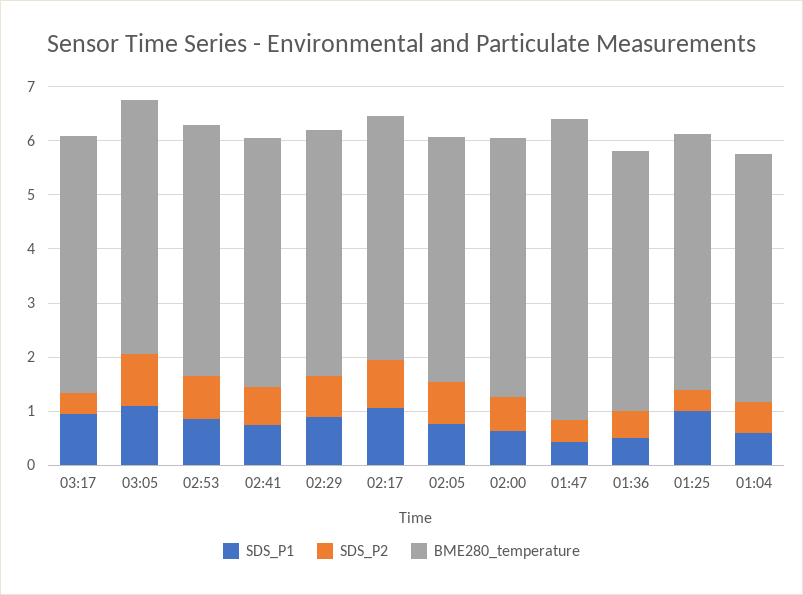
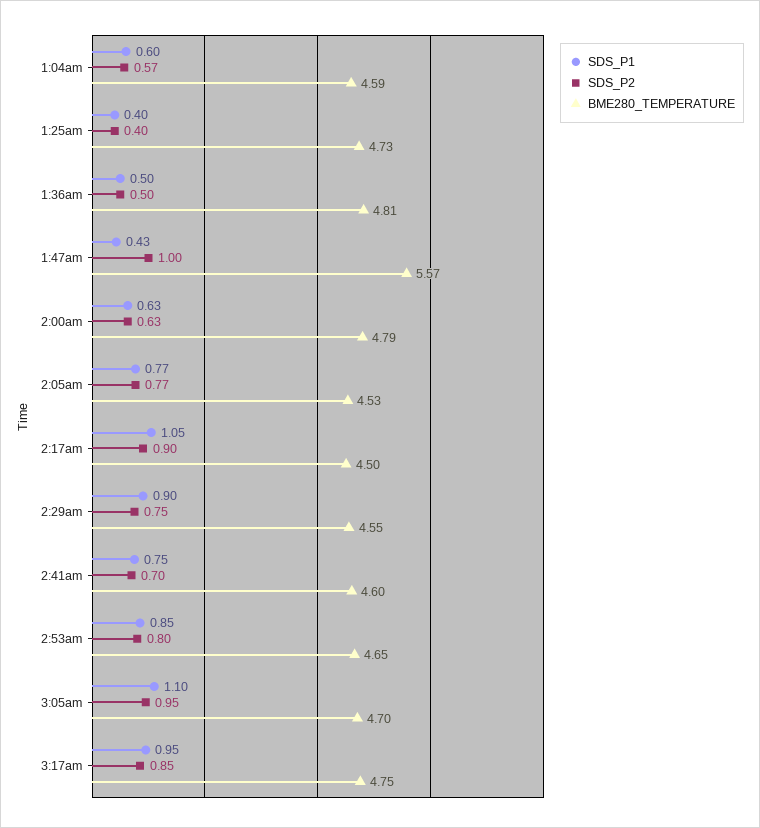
SDS_P2, 03:17: 0.4 -> 0.85
SDS_P2, 01:47: 0.4 -> 1
SDS_P1, 01:25: 1 -> 0.4

